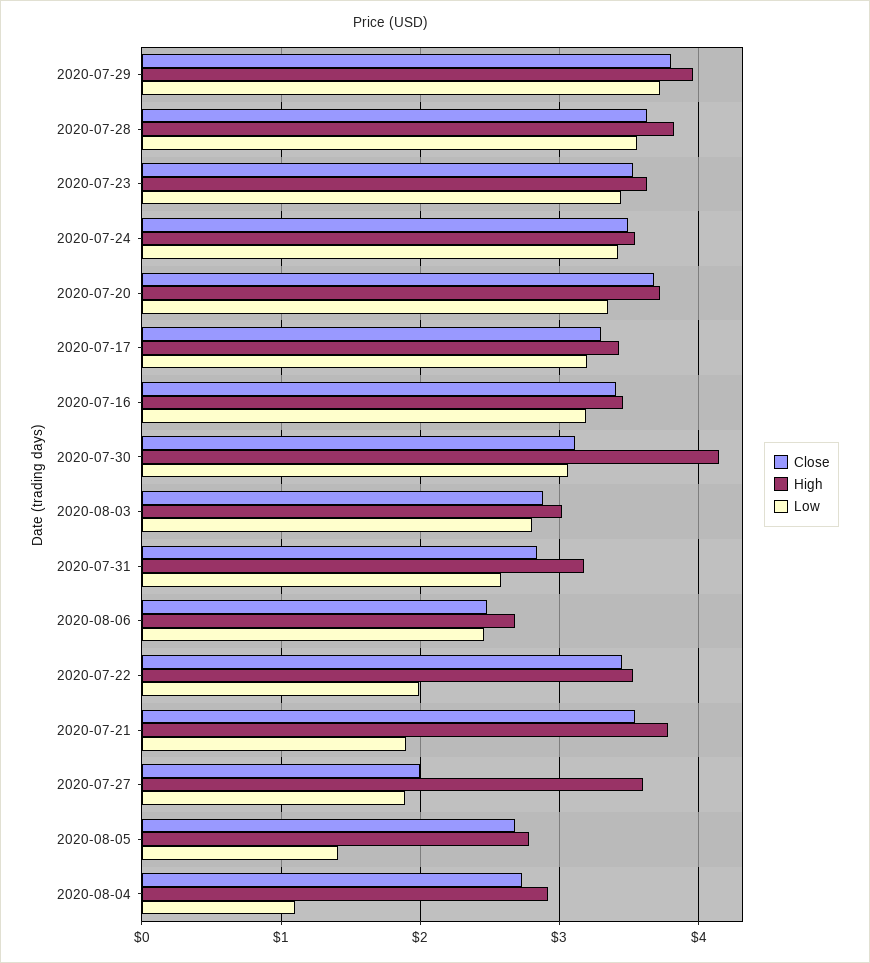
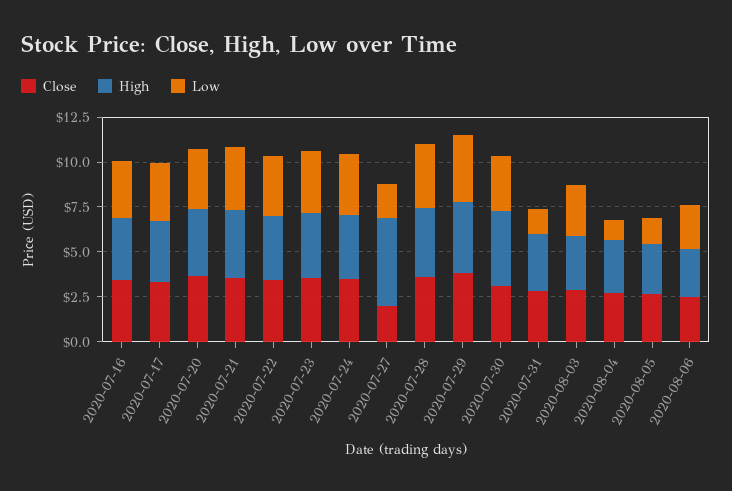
Low, 2020-07-31: 2.6 -> 1.5
Low, 2020-07-22: 2 -> 3.5
Low, 2020-07-21: 1.9 -> 3.5
High, 2020-07-27: 3.6 -> 5

